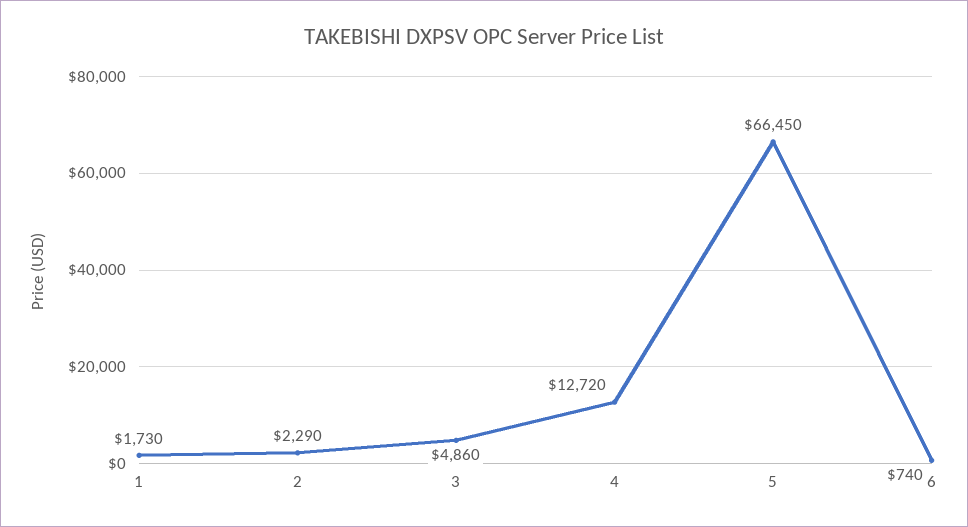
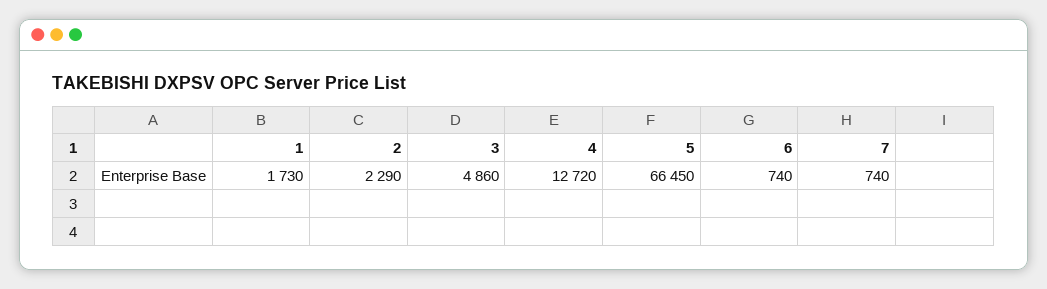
7: none -> 740

